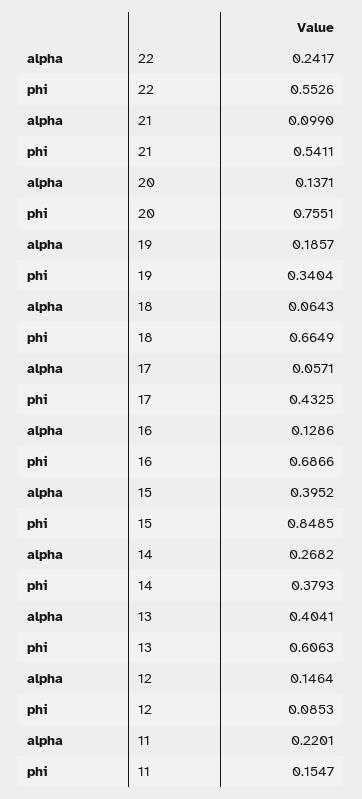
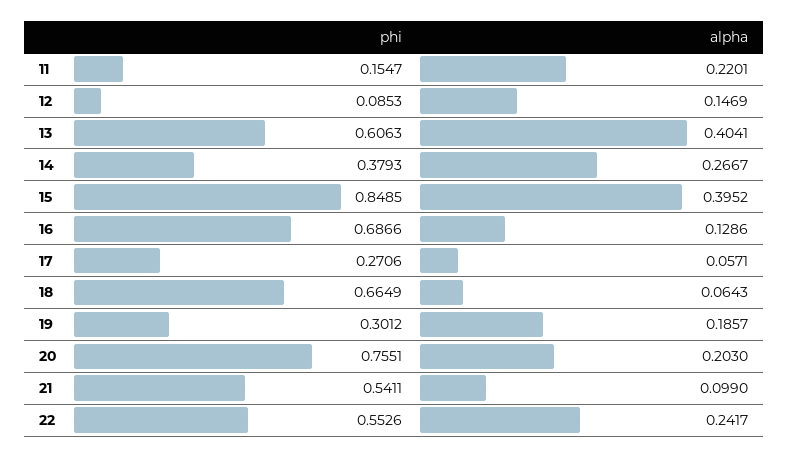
alpha, 20: 0.1371 -> 0.203
phi, 19: 0.3404 -> 0.3012
phi, 17: 0.4325 -> 0.2706
alpha, 14: 0.2682 -> 0.2667
alpha, 12: 0.1464 -> 0.1469

